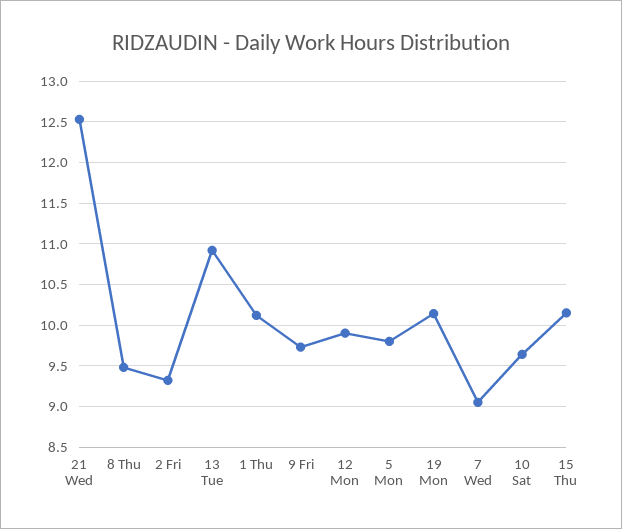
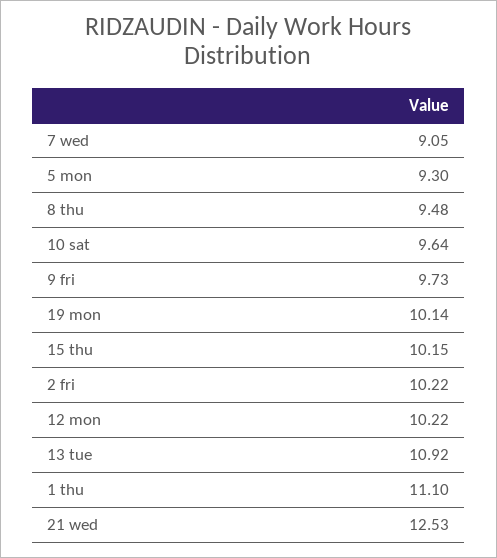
2 Fri: 9.3 -> 10.22
1 Thu: 10.1 -> 11.1
12 Mon: 9.9 -> 10.22
5 Mon: 9.8 -> 9.3

